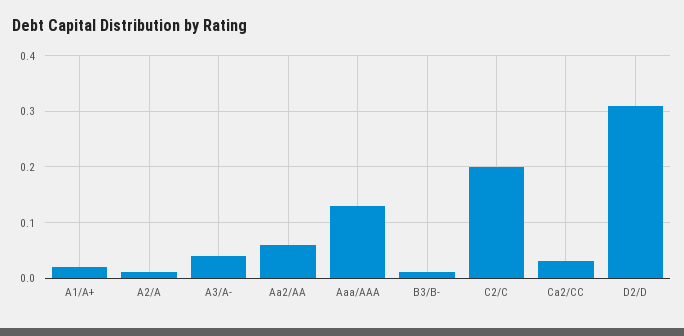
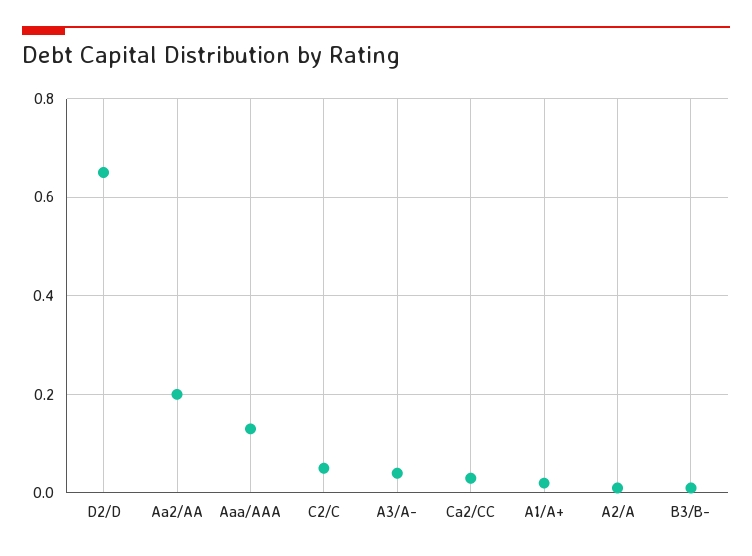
Aa2/AA: 0.05 -> 0.2
C2/C: 0.2 -> 0.05
D2/D: 0.3 -> 0.65

